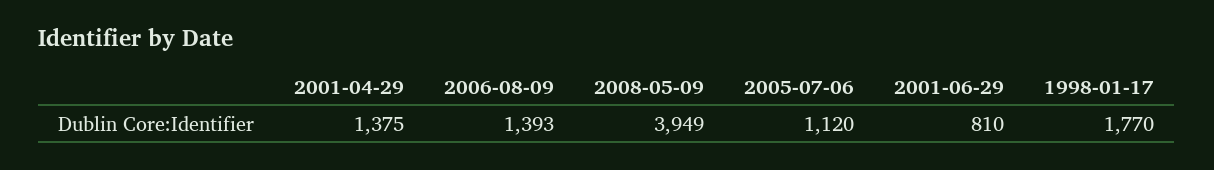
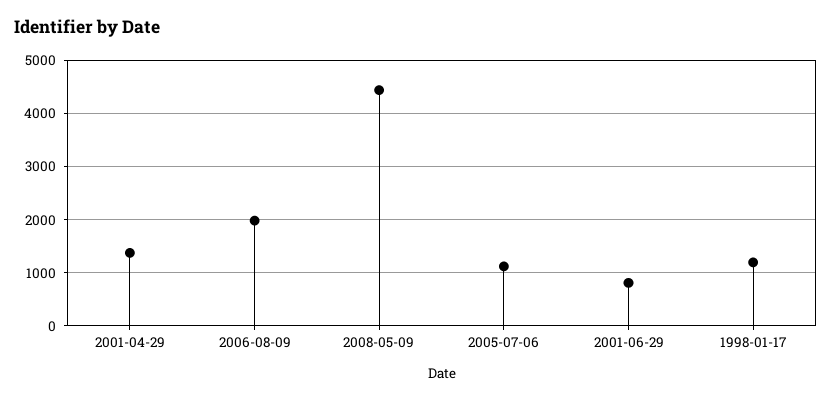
2006-08-09: 1393 -> 2000
2008-05-09: 3949 -> 4400
1998-01-17: 1770 -> 1200

